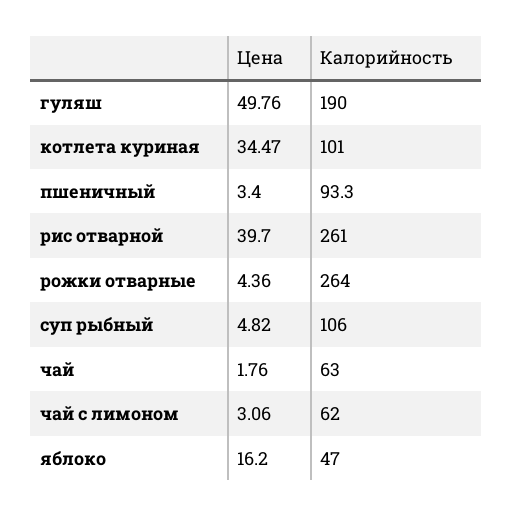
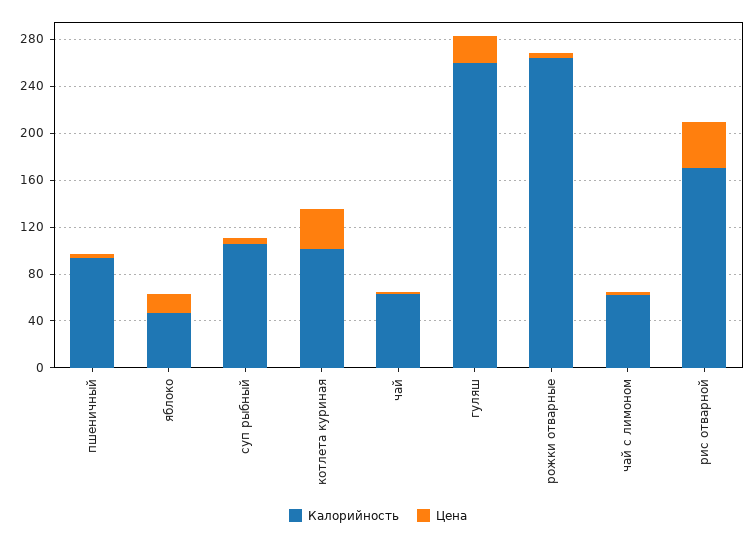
Цена, гуляш: 49.76 -> 20
Калорийность, гуляш: 190 -> 260
Калорийность, рис отварной: 261 -> 170

